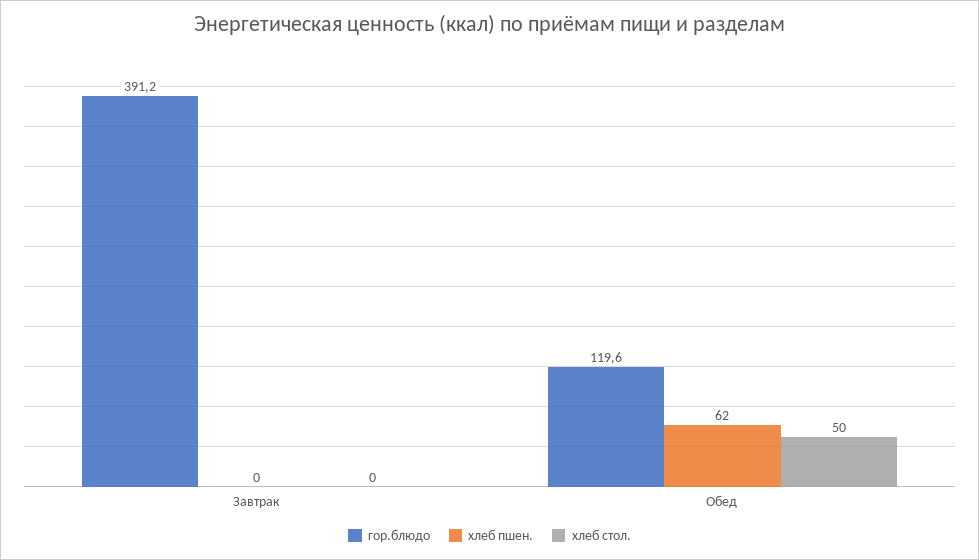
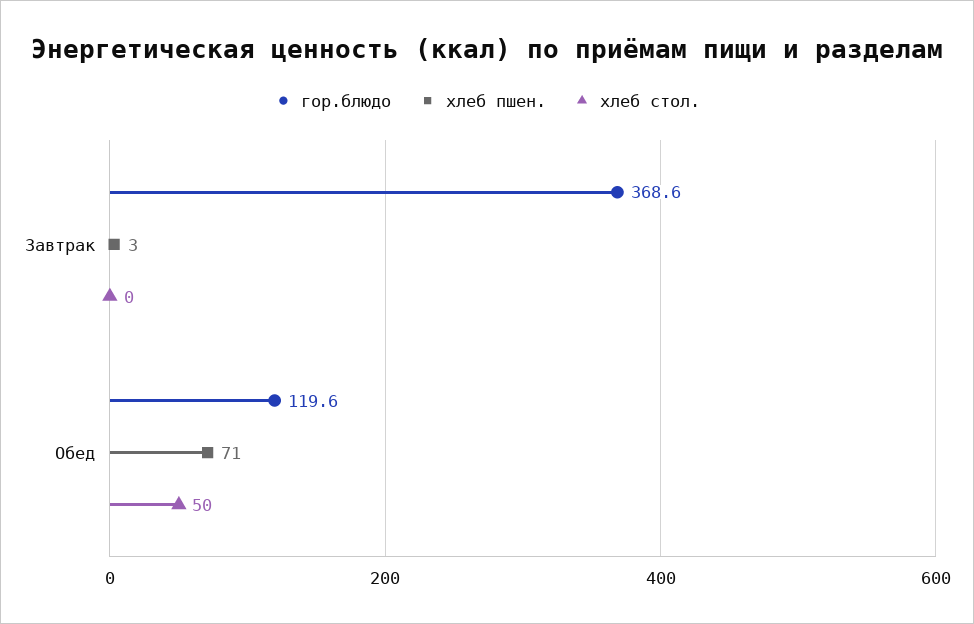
гор.блюдо, Завтрак: 391.2 -> 368.6
хлеб пшен., Завтрак: 0 -> 3
хлеб пшен., Обед: 62 -> 71

